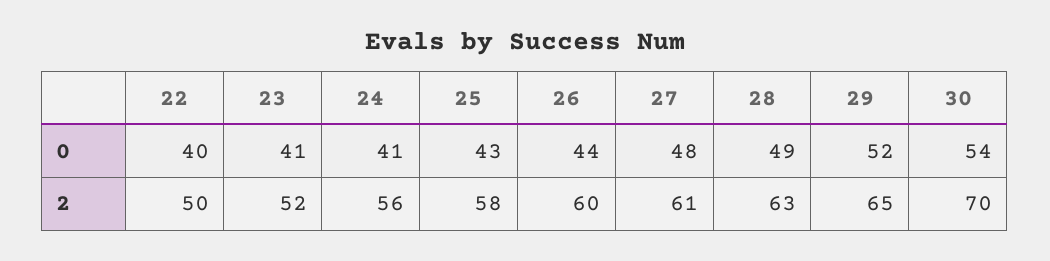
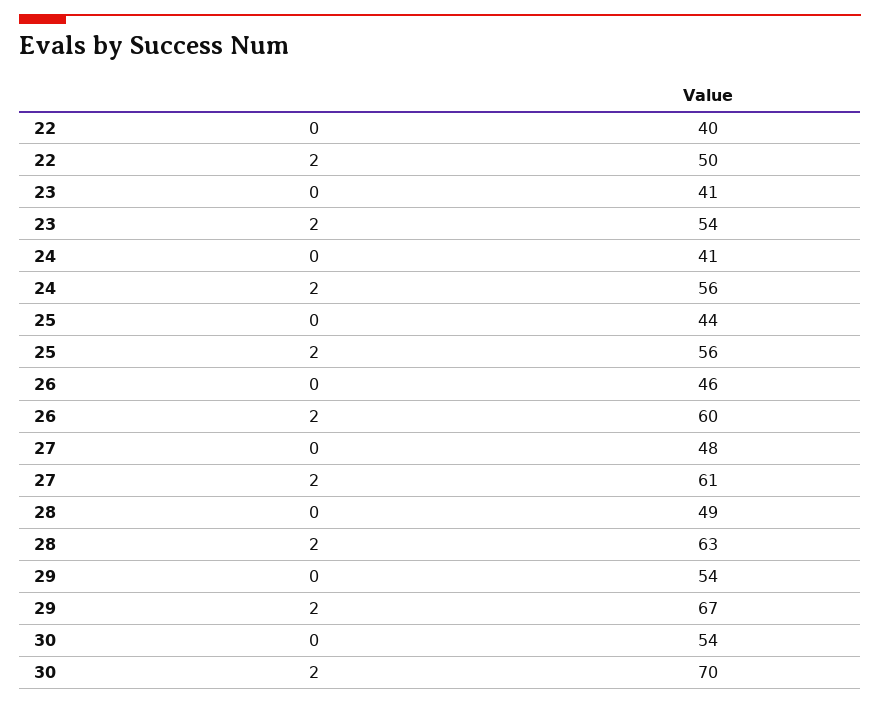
25, 0: 43 -> 44
26, 0: 44 -> 46
29, 0: 52 -> 54
23, 2: 52 -> 54
25, 2: 58 -> 56
29, 2: 65 -> 67

